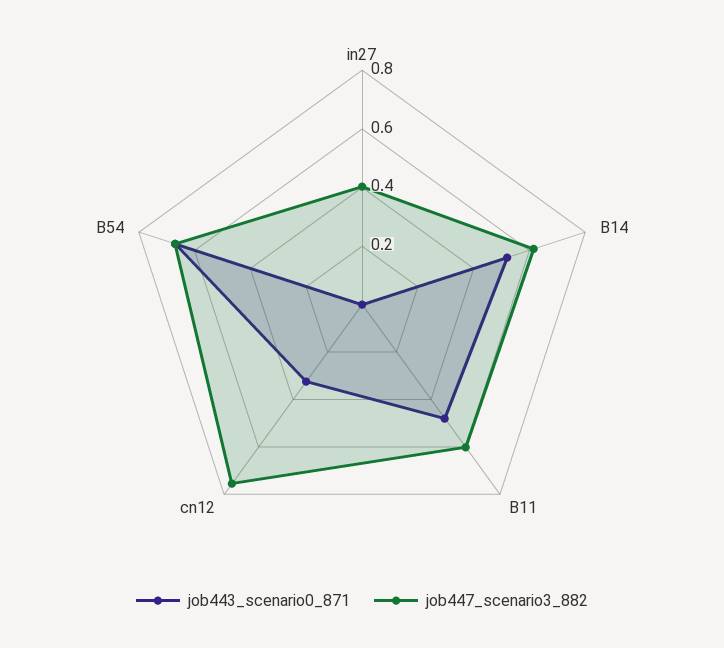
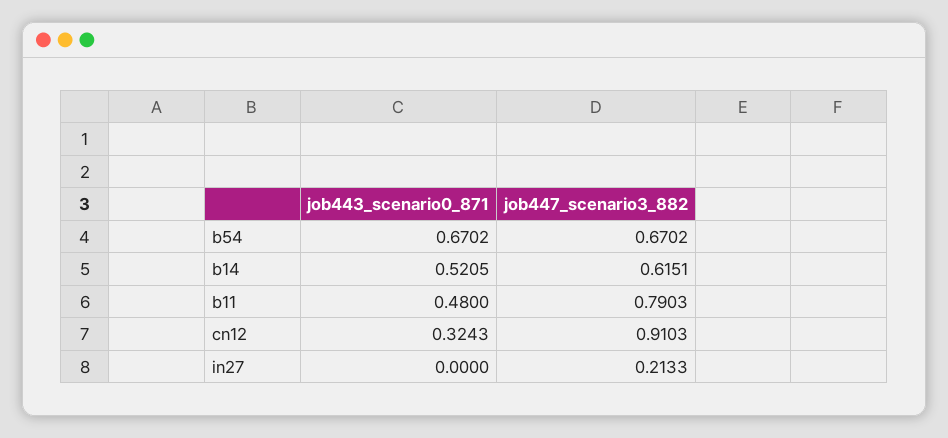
job447_scenario3_882, in27: 0.4 -> 0.2133
job447_scenario3_882, B11: 0.6 -> 0.7903
job447_scenario3_882, cn12: 0.75 -> 0.9103

